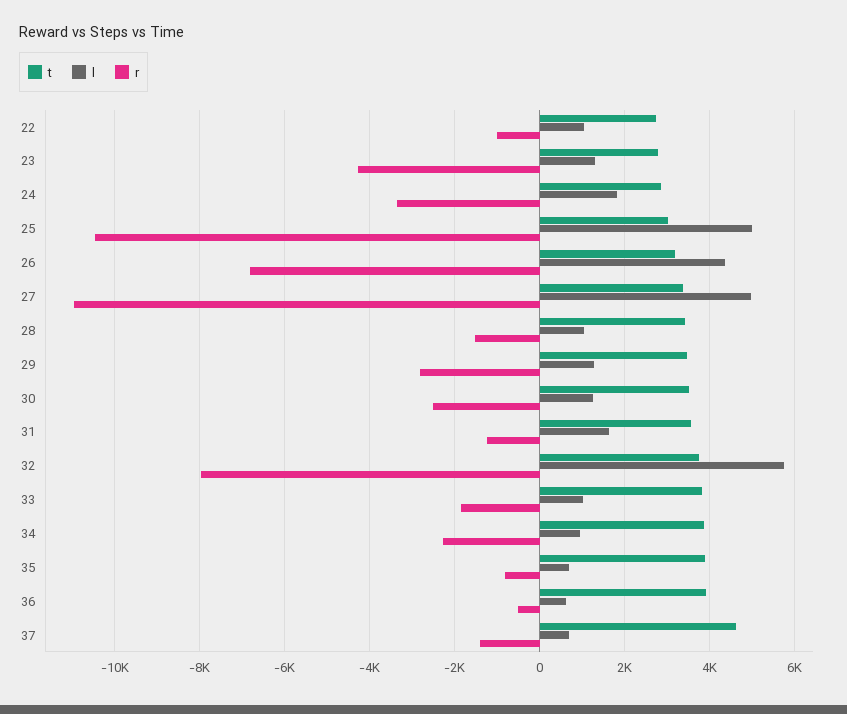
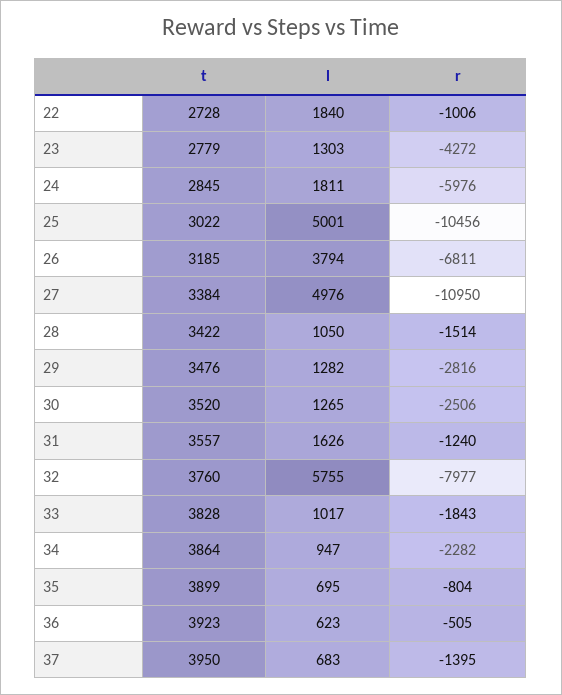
l, 22: 1000 -> 1840
r, 24: -3400 -> -5976
l, 26: 4400 -> 3794
t, 37: 4600 -> 3950

